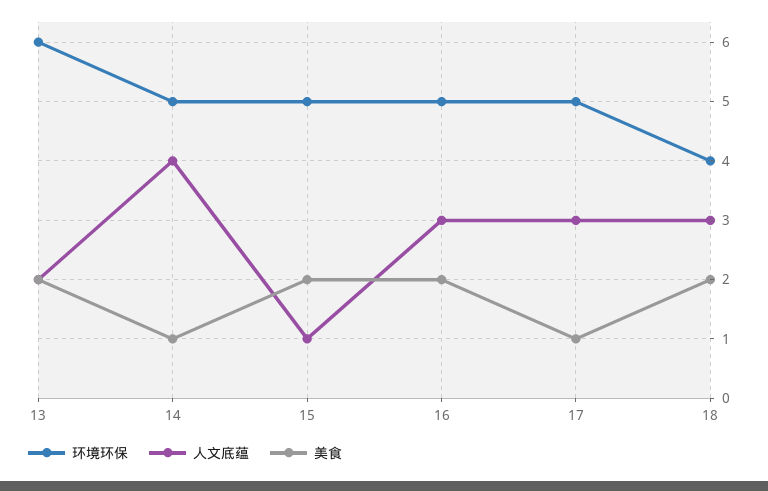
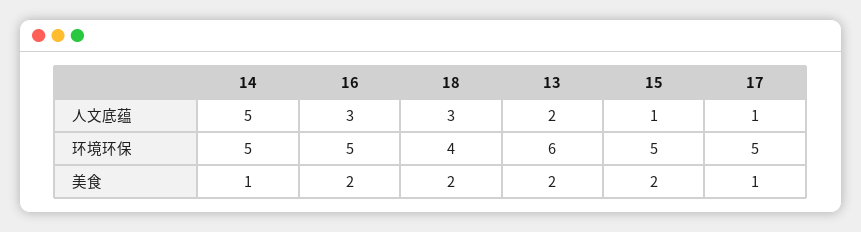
人文底蕴, 14: 4 -> 5
人文底蕴, 17: 3 -> 1

